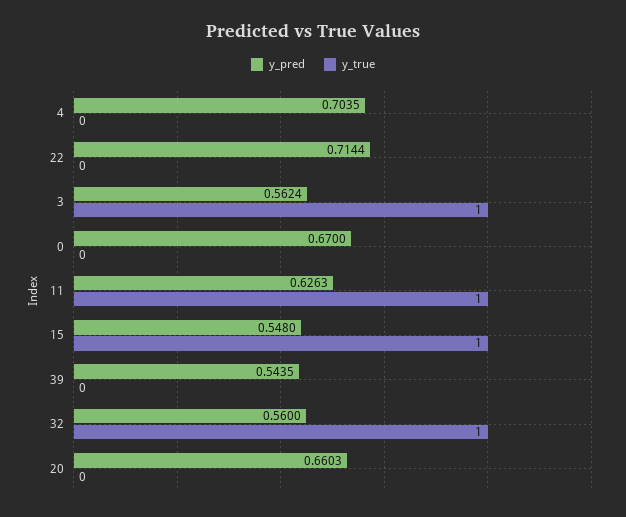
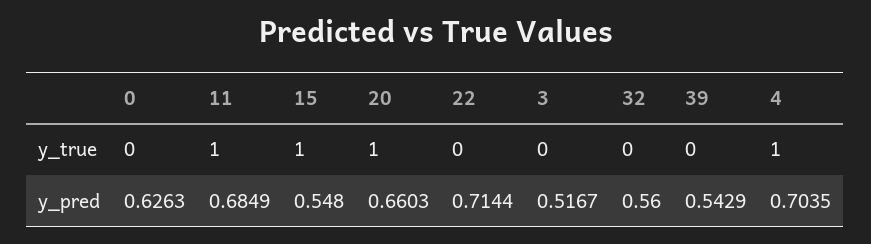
y_true, 4: 0 -> 1
y_pred, 3: 0.5624 -> 0.5167
y_true, 3: 1 -> 0
y_pred, 0: 0.67 -> 0.6263
y_pred, 11: 0.6263 -> 0.6849
y_pred, 39: 0.5435 -> 0.5429
y_true, 32: 1 -> 0
y_true, 20: 0 -> 1

